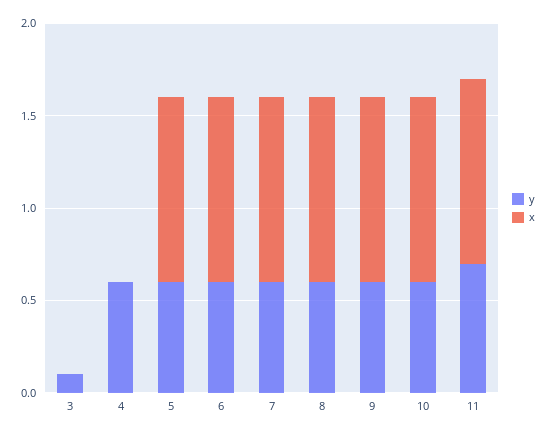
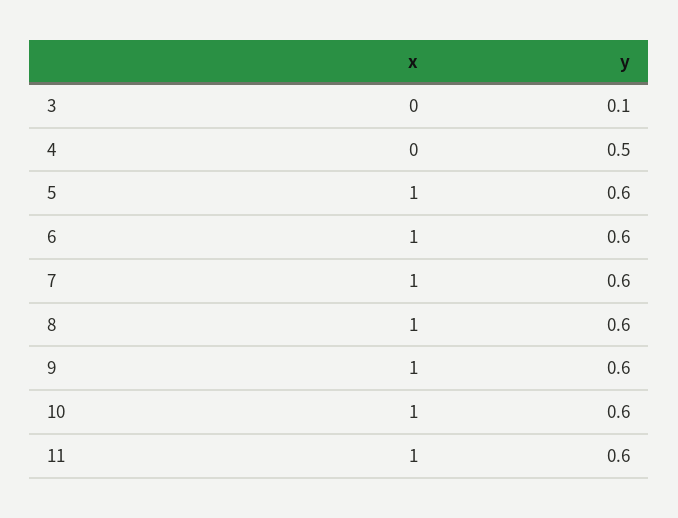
y, 4: 0.6 -> 0.5
y, 11: 0.7 -> 0.6

